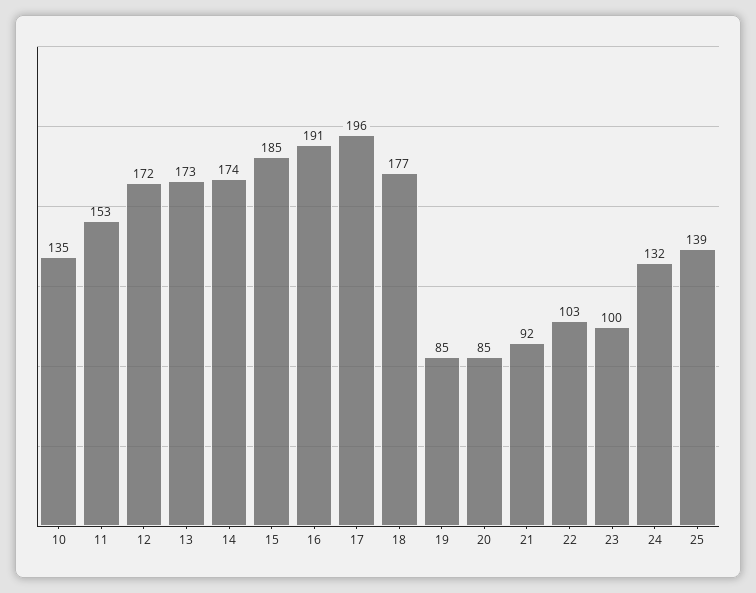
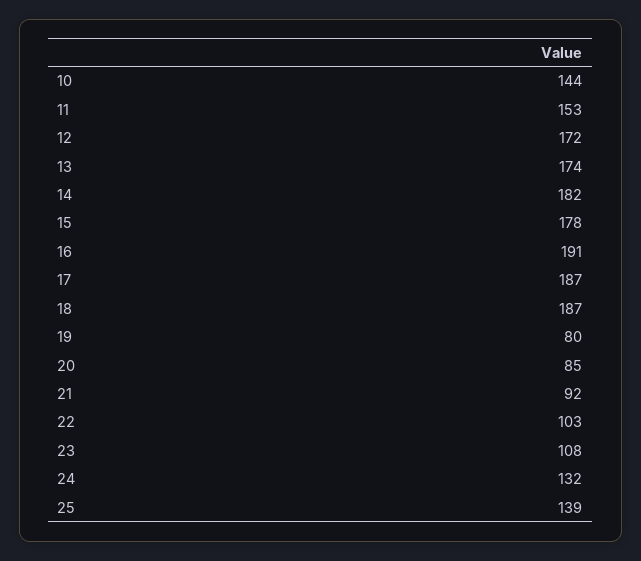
10: 135 -> 144
13: 173 -> 174
14: 174 -> 182
15: 185 -> 178
17: 196 -> 187
18: 177 -> 187
19: 85 -> 80
23: 100 -> 108

